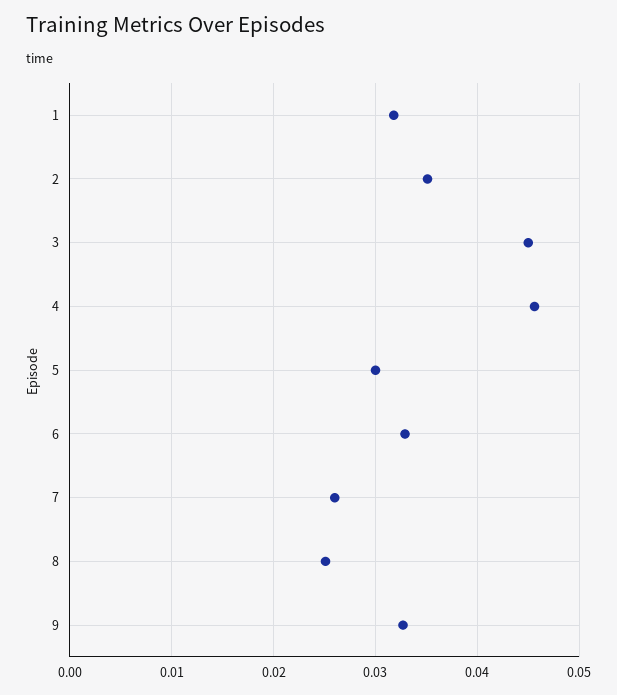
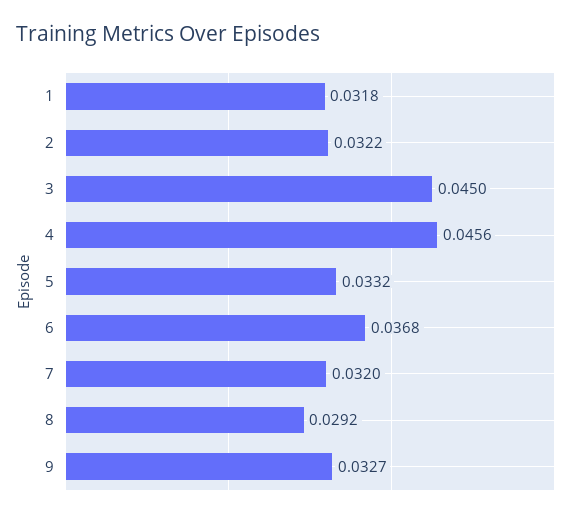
2: 0.035 -> 0.0322
5: 0.03 -> 0.0332
6: 0.033 -> 0.0368
7: 0.026 -> 0.032
8: 0.025 -> 0.0292

